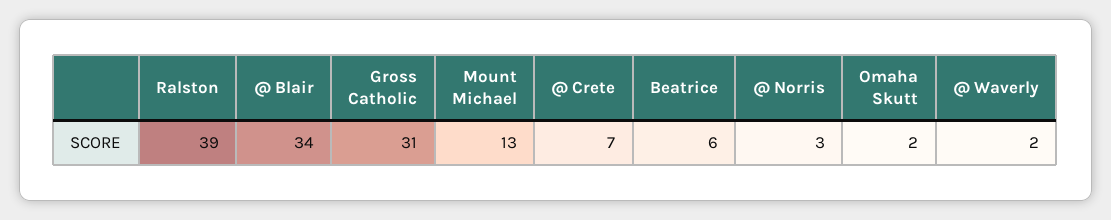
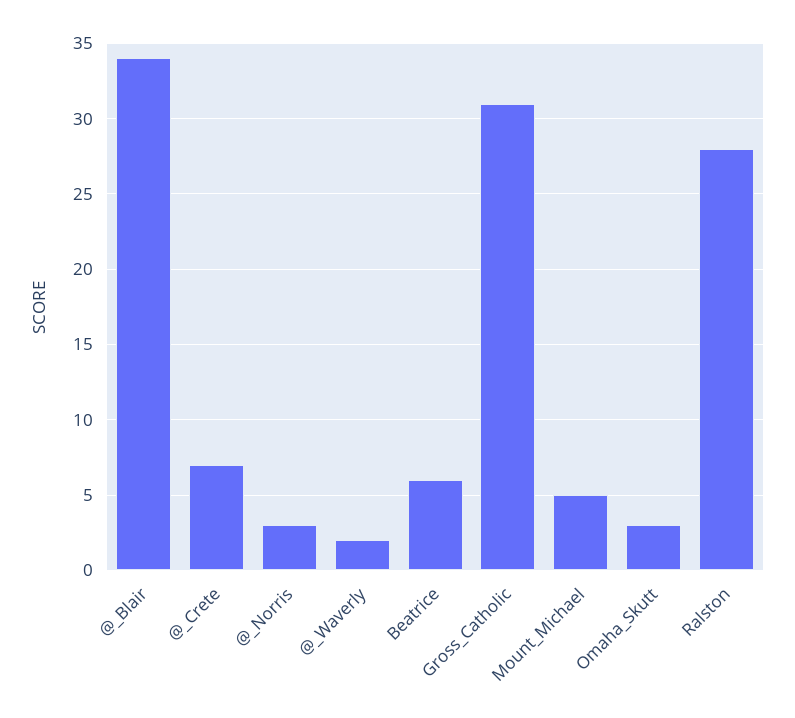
Ralston: 39 -> 28
Mount Michael: 13 -> 5
Omaha Skutt: 2 -> 3

